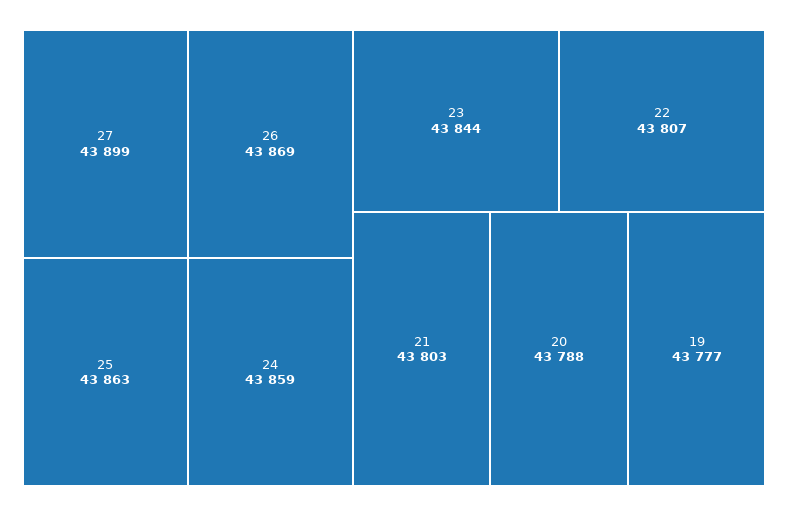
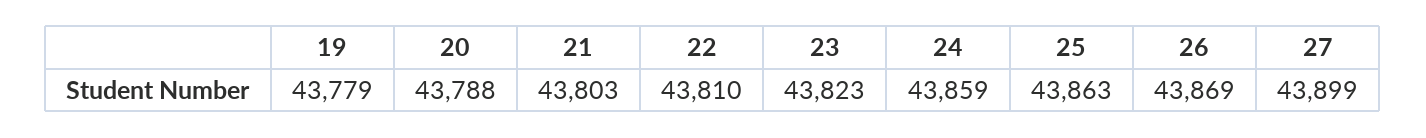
23: 43844 -> 43823
22: 43807 -> 43810
19: 43777 -> 43779

